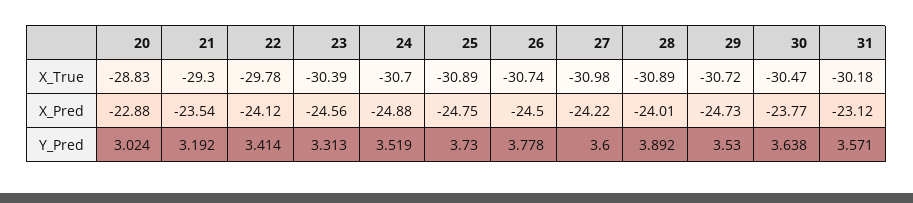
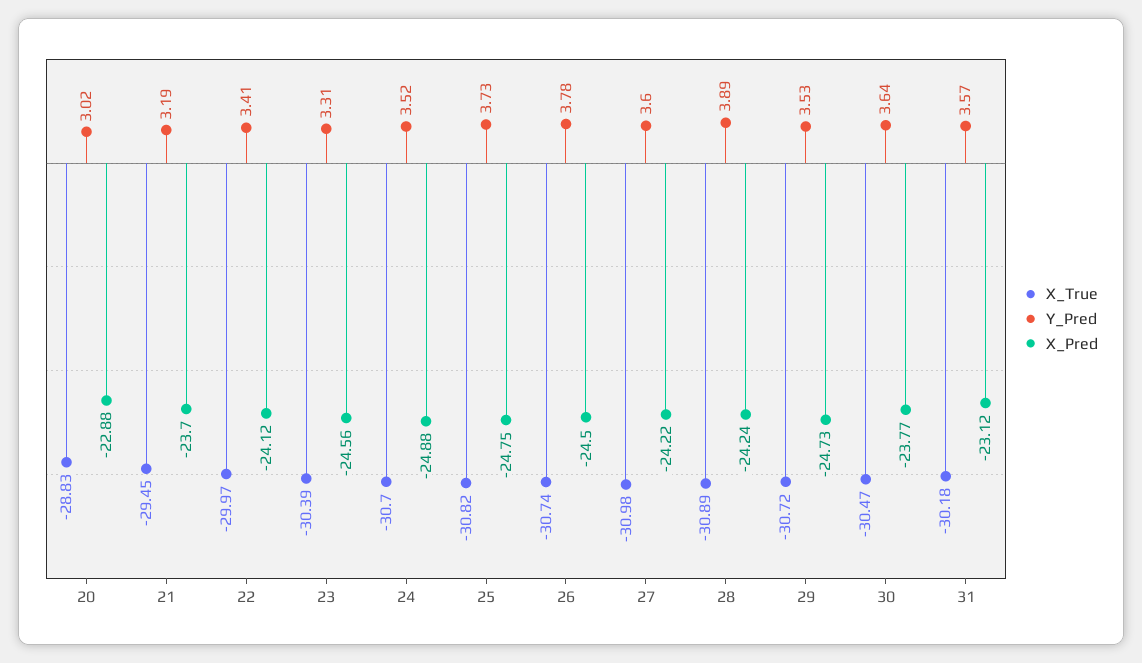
X_True, 21: -29.3 -> -29.45
X_True, 22: -29.78 -> -29.97
X_True, 25: -30.89 -> -30.82
X_Pred, 21: -23.54 -> -23.7
X_Pred, 28: -24.01 -> -24.24

